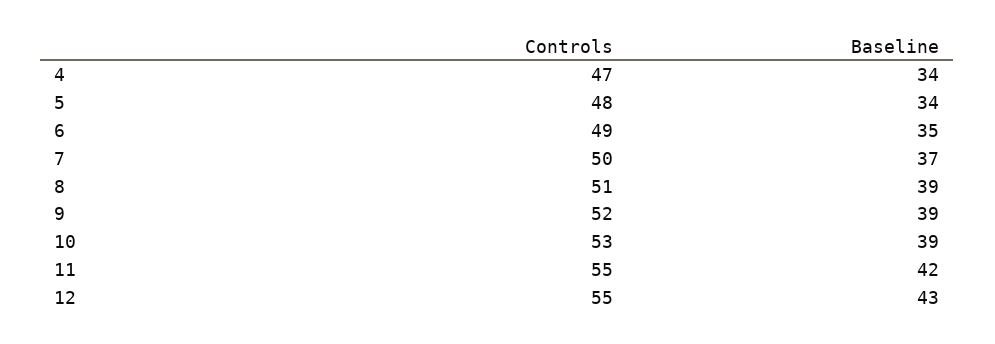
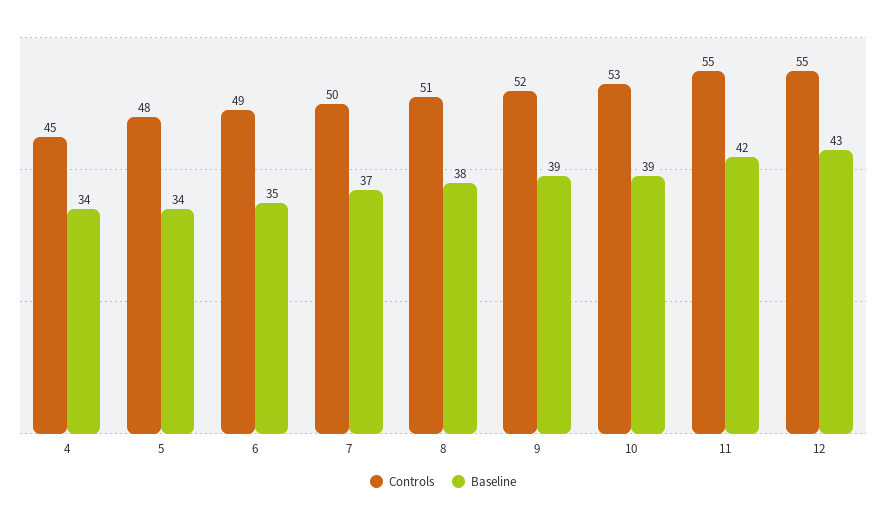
Controls, 4: 47 -> 45
Baseline, 8: 39 -> 38

